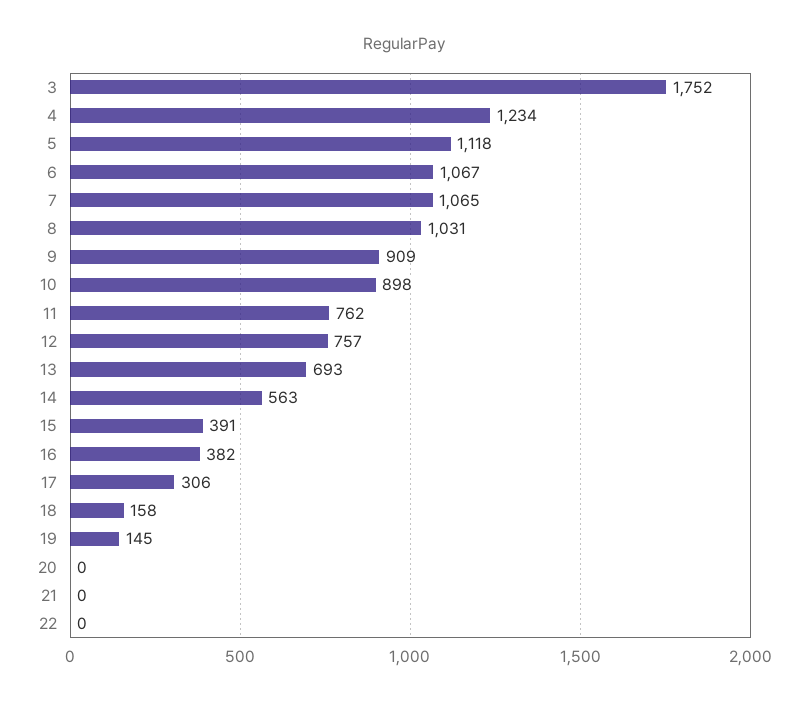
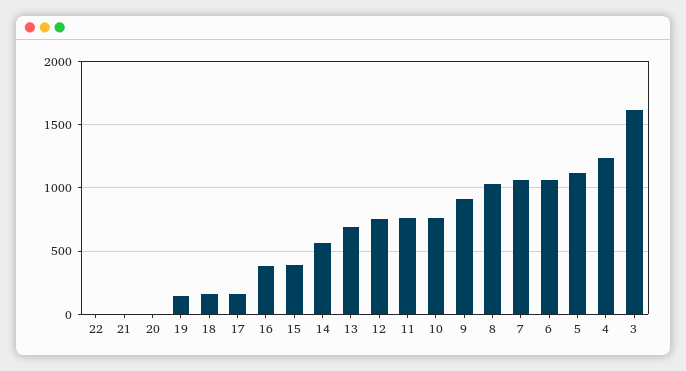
3: 1752 -> 1600
10: 898 -> 750
17: 306 -> 150

